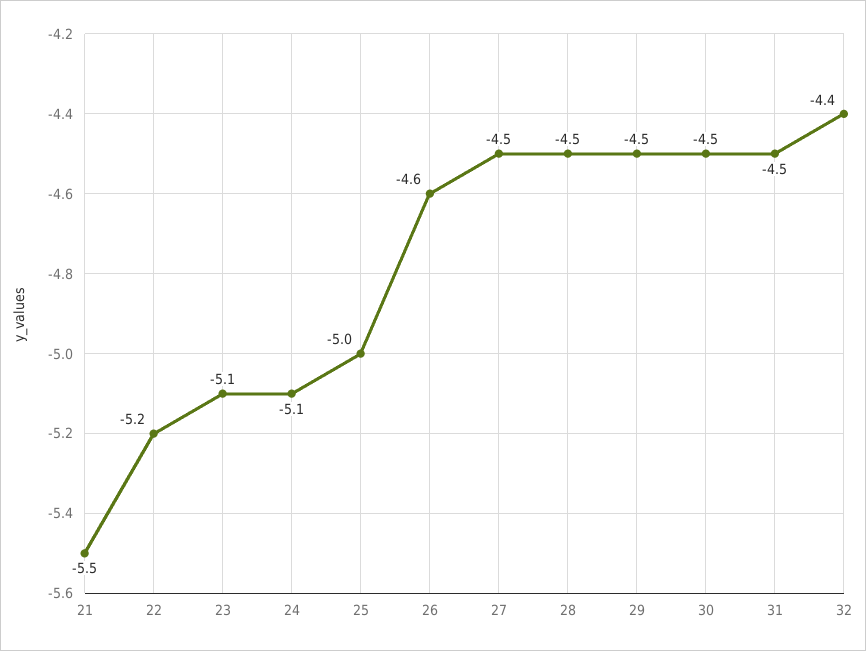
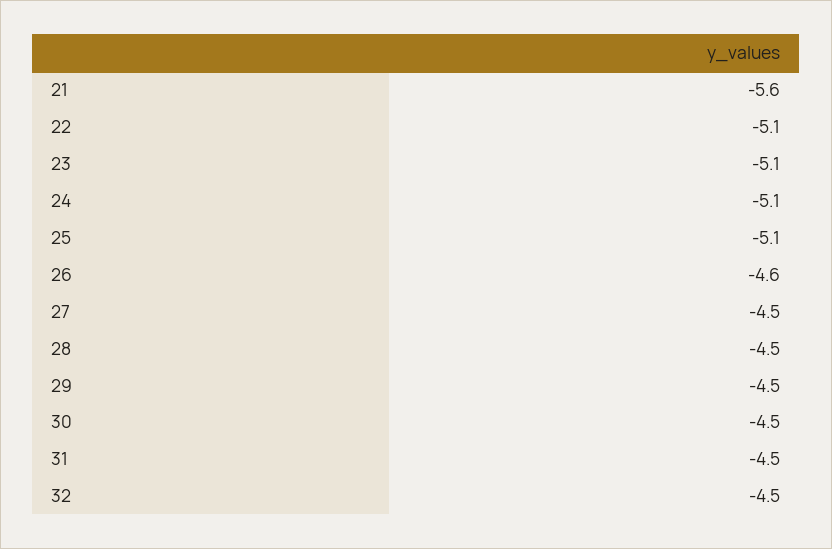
21: -5.5 -> -5.6
22: -5.2 -> -5.1
25: -5 -> -5.1
32: -4.4 -> -4.5

